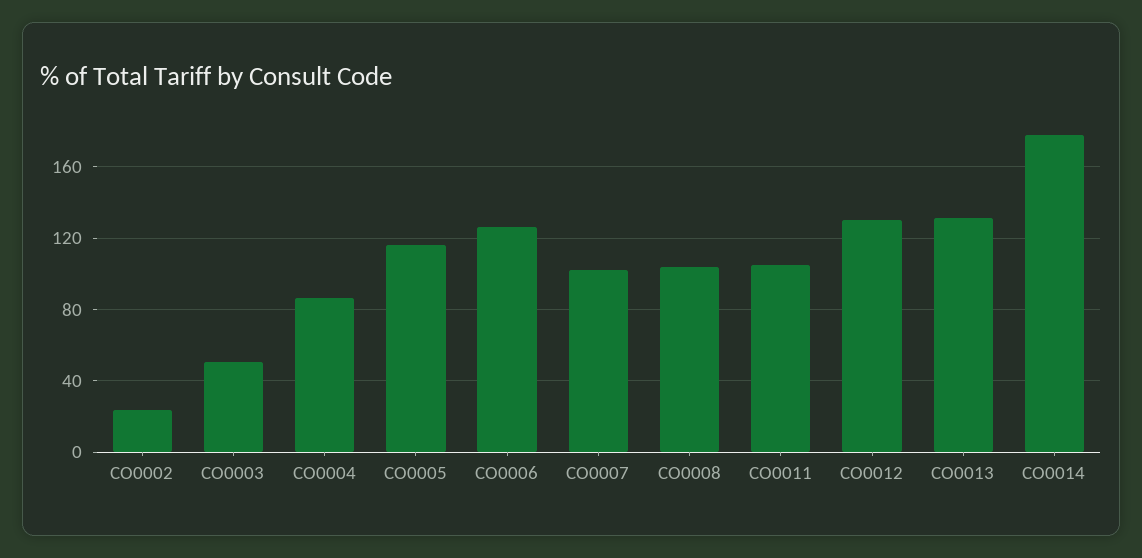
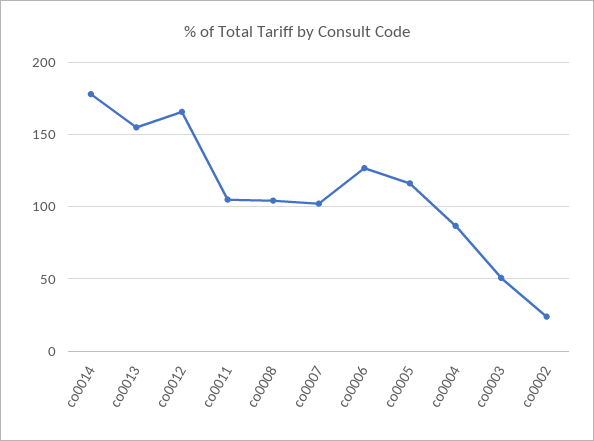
CO0012: 130 -> 165
CO0013: 130 -> 155

